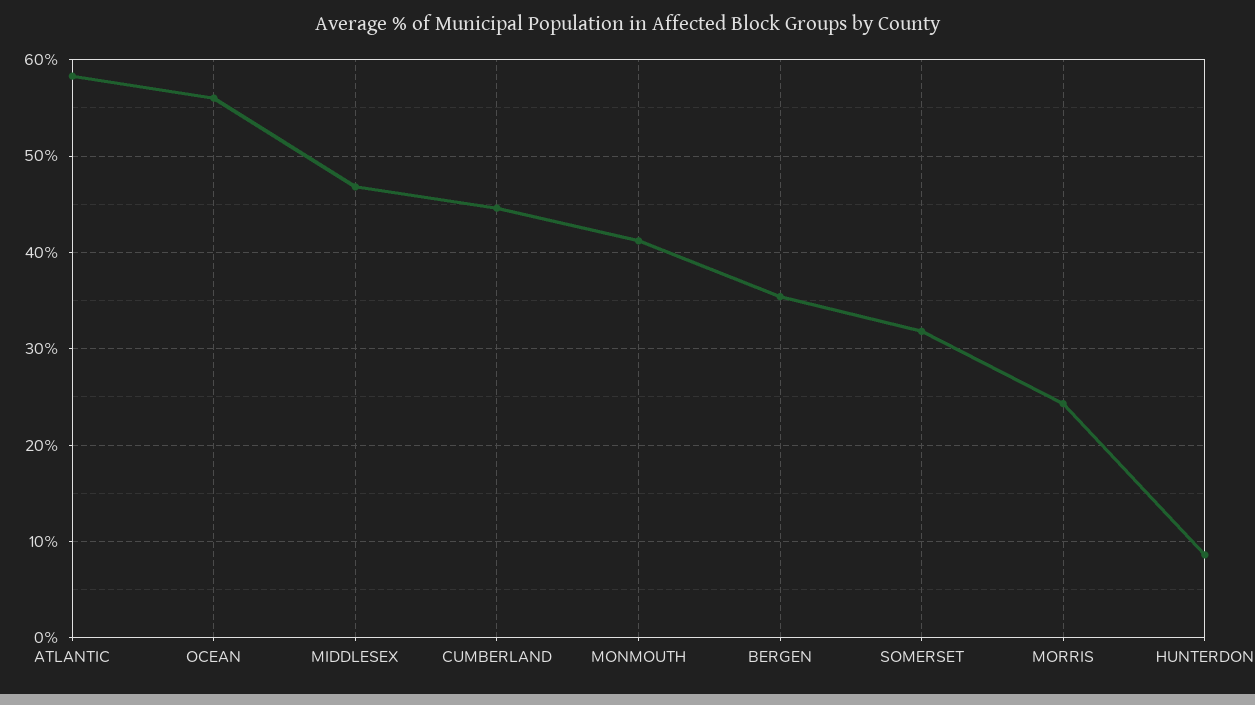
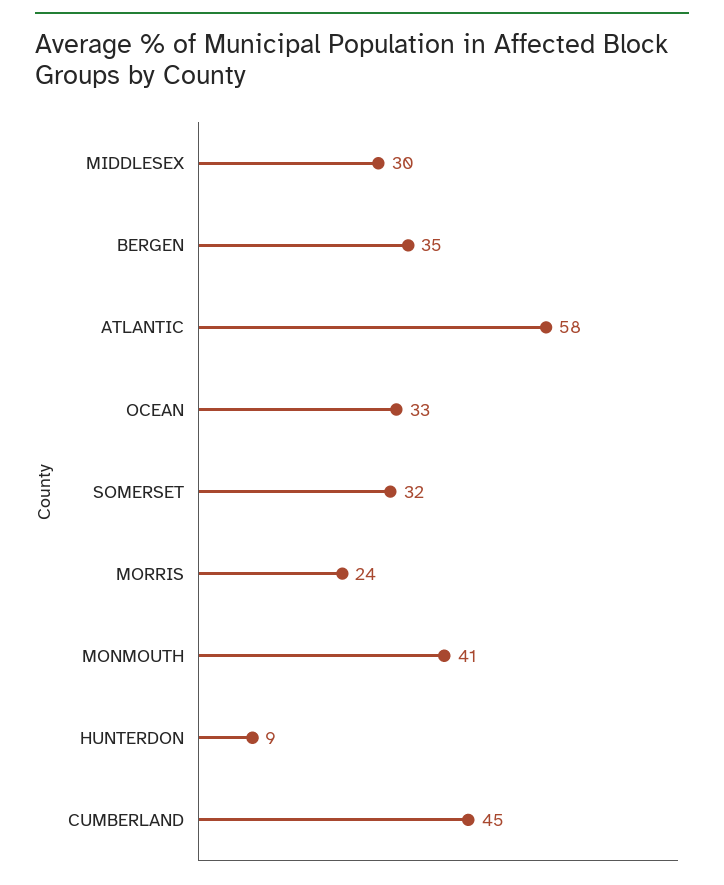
OCEAN: 56 -> 33
MIDDLESEX: 47 -> 30

